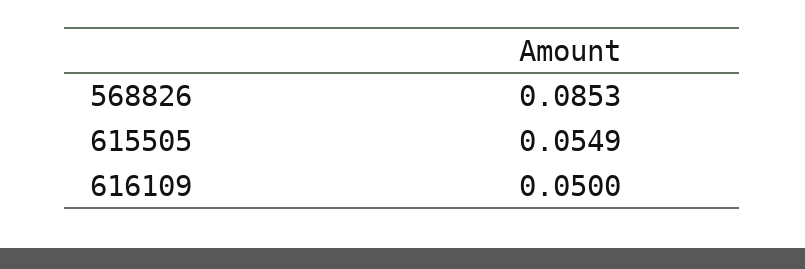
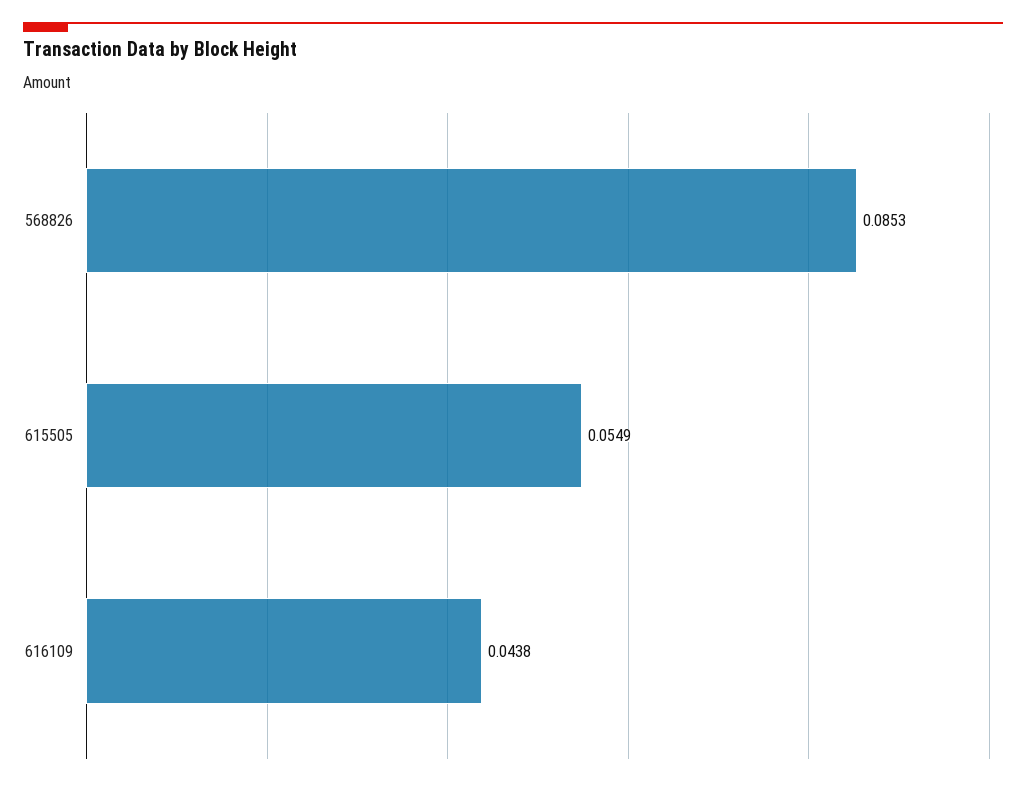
616109: 0.05 -> 0.0438

